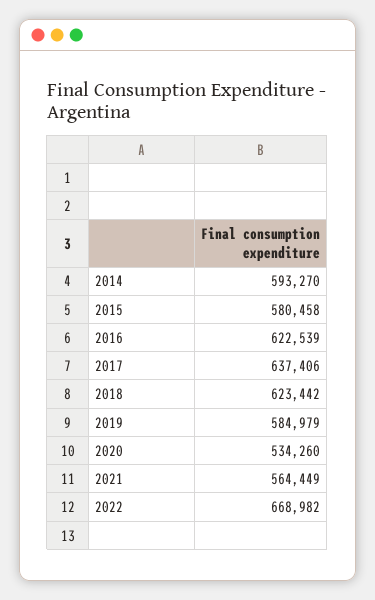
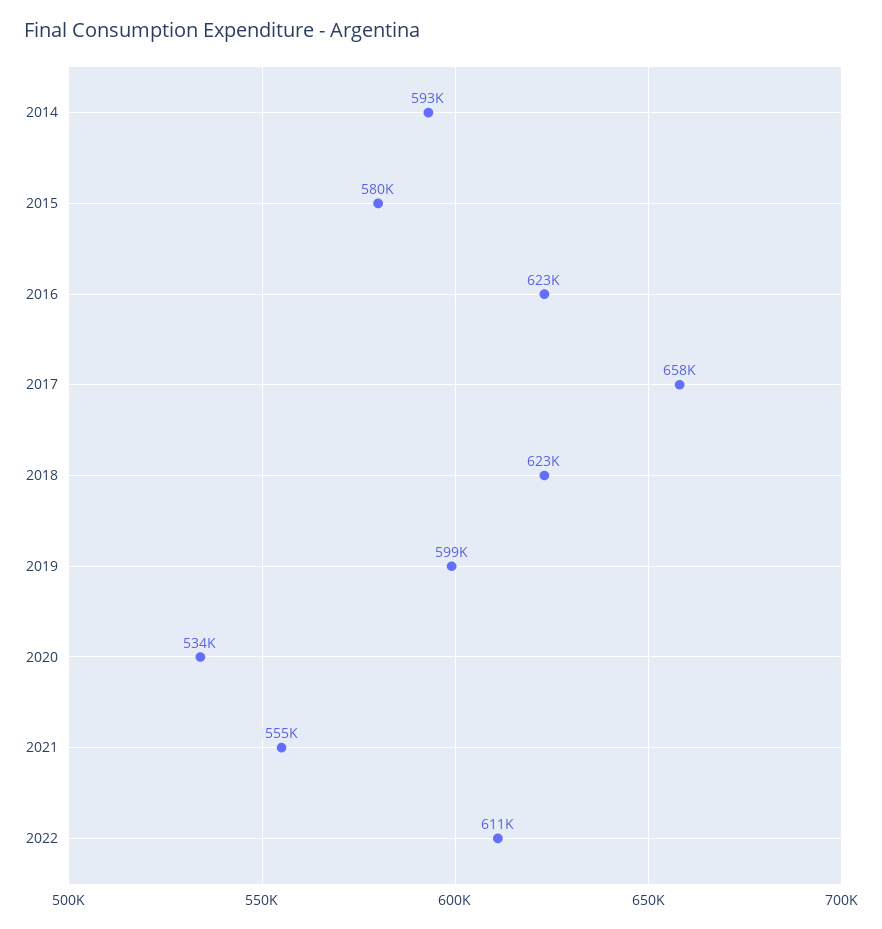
2017: 637406 -> 658000
2019: 584979 -> 599000
2021: 564449 -> 555000
2022: 668982 -> 611000

